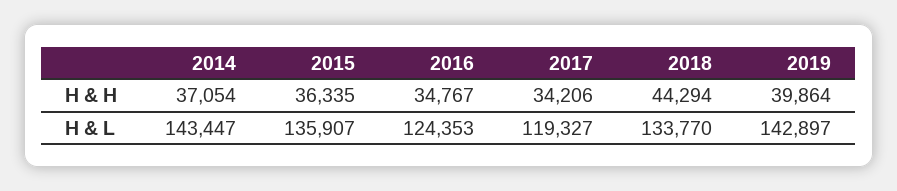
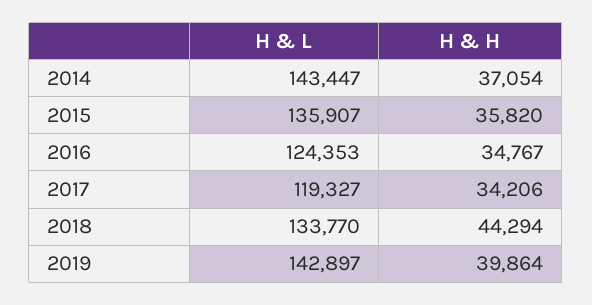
2015, H & H: 36335 -> 35820

